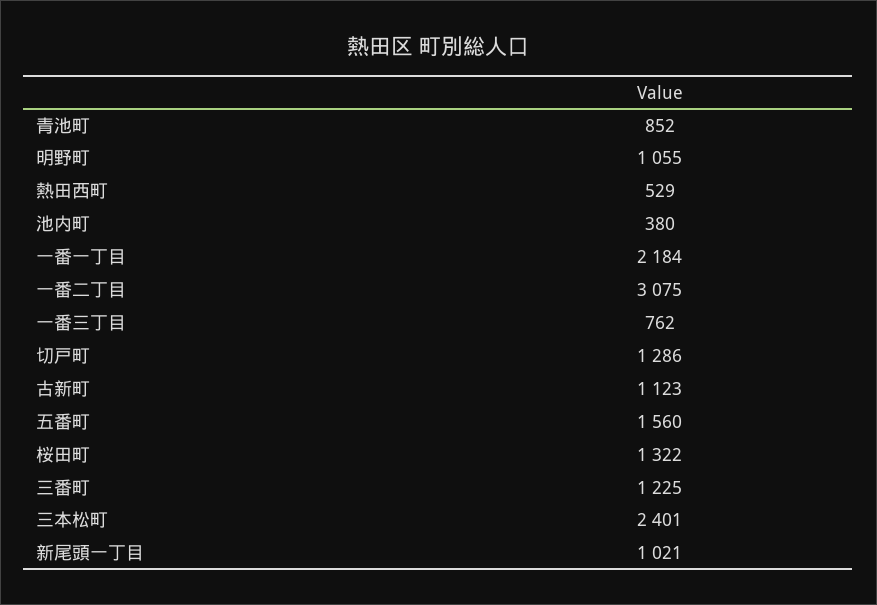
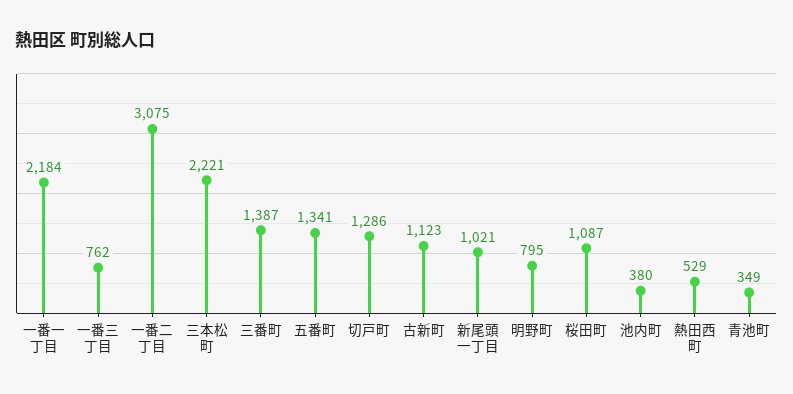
青池町: 852 -> 349
明野町: 1055 -> 795
五番町: 1560 -> 1341
桜田町: 1322 -> 1087
三番町: 1225 -> 1387
三本松町: 2401 -> 2221

